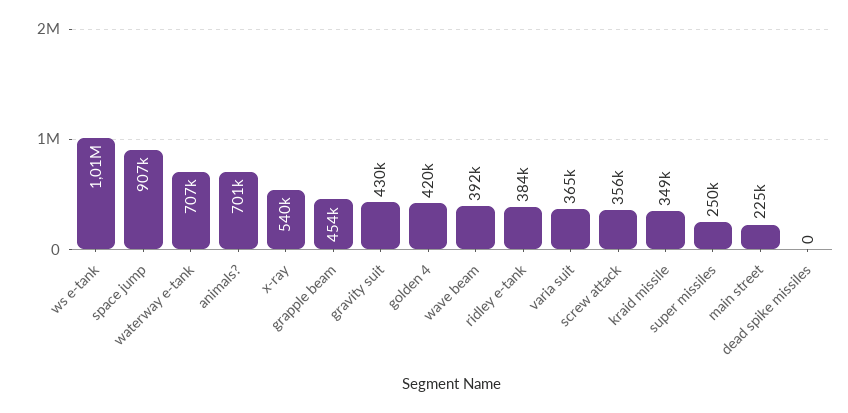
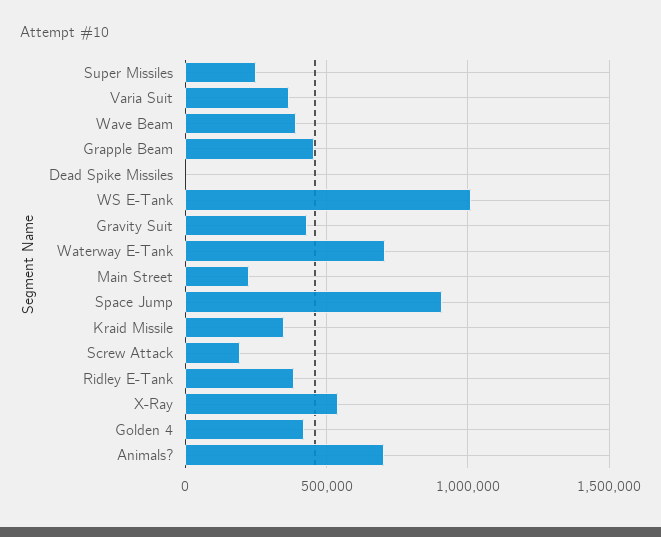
screw attack: 356000 -> 200000

